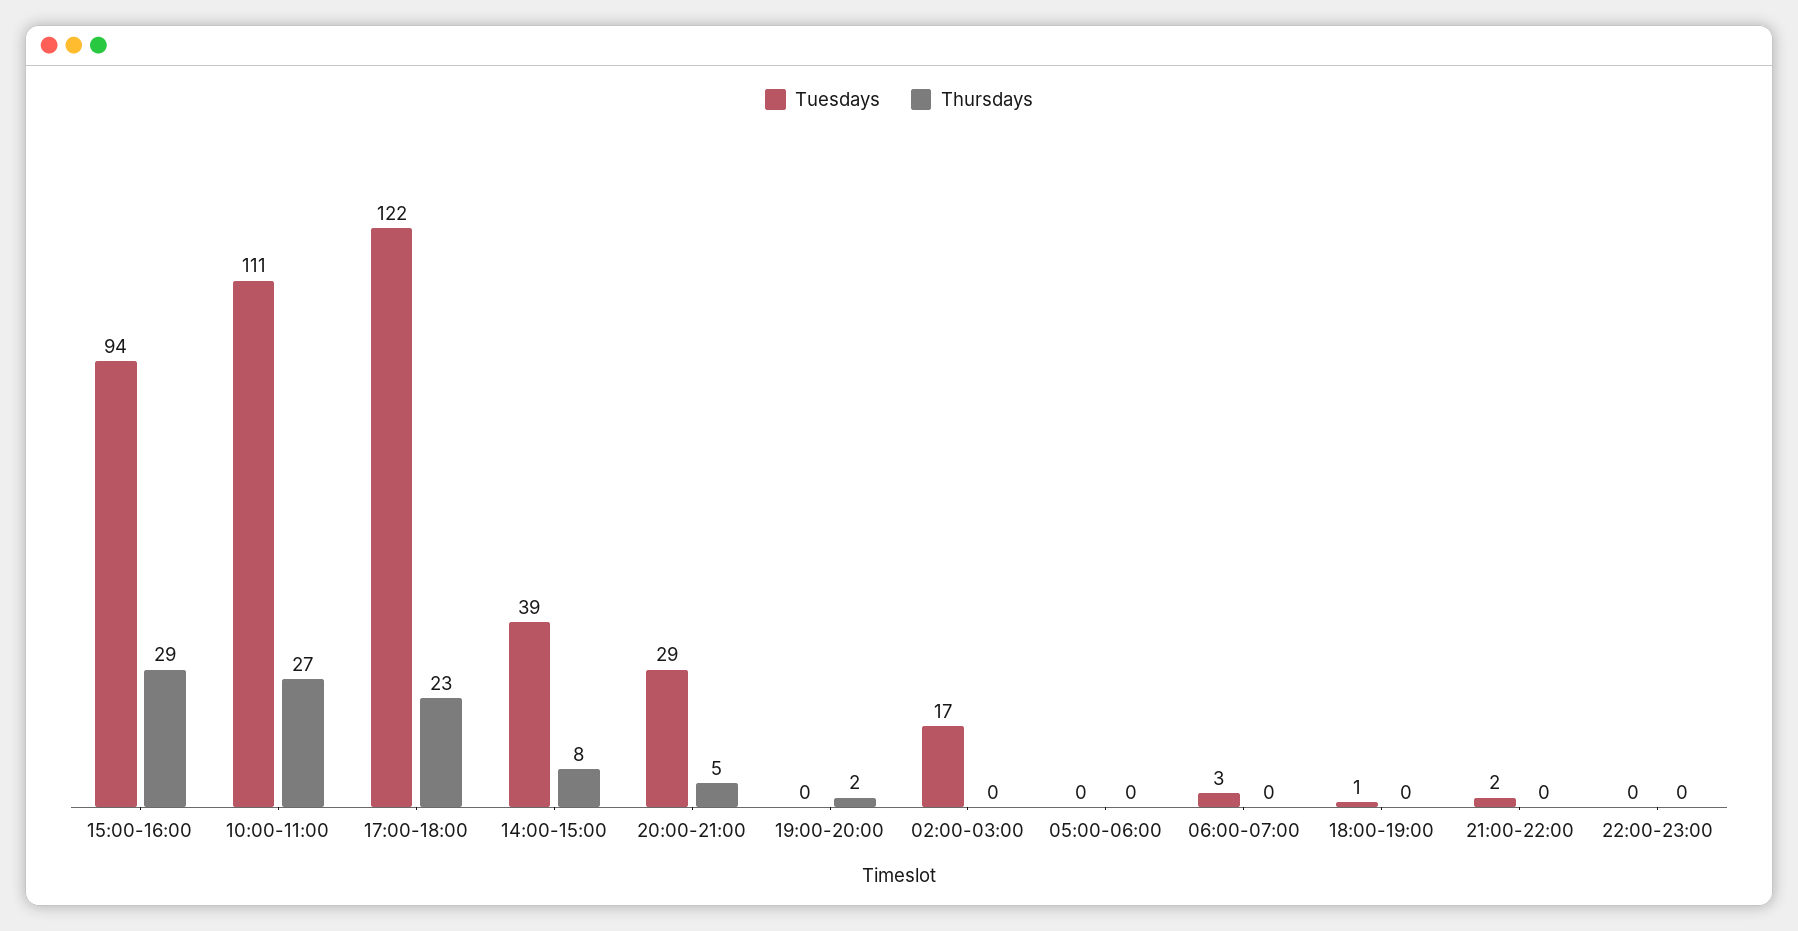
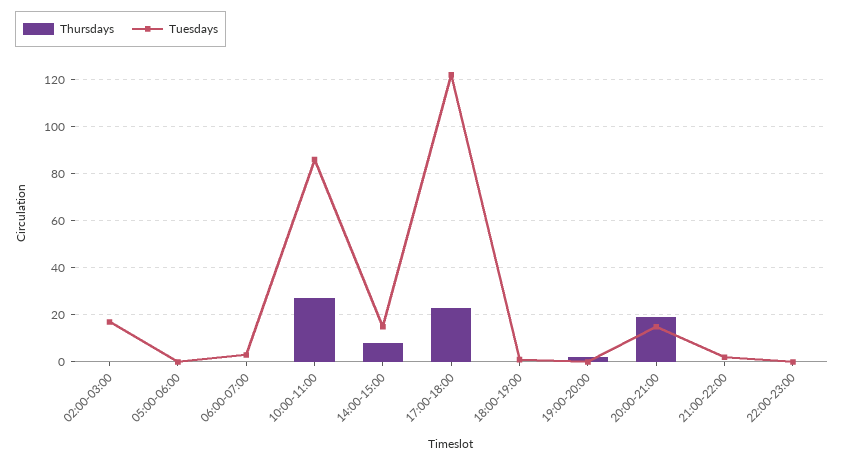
Tuesdays, 15:00-16:00: 94 -> none
Thursdays, 15:00-16:00: 29 -> none
Tuesdays, 10:00-11:00: 111 -> 85
Tuesdays, 14:00-15:00: 39 -> 15
Tuesdays, 20:00-21:00: 29 -> 15
Thursdays, 20:00-21:00: 5 -> 20

